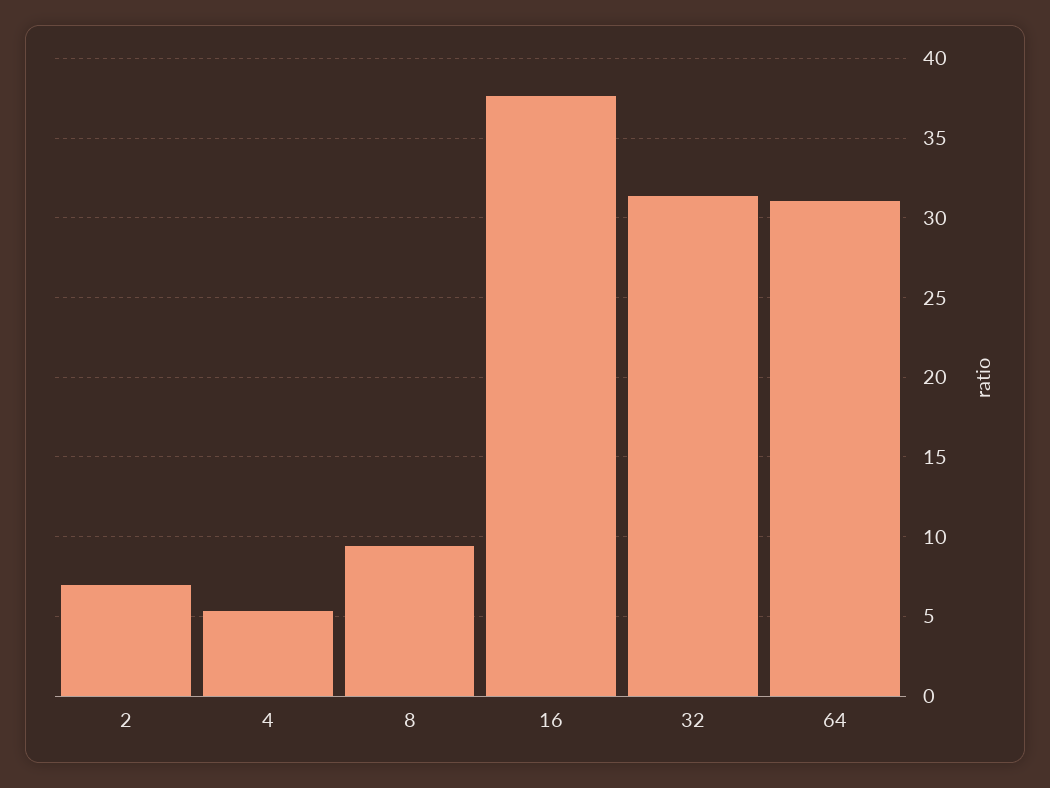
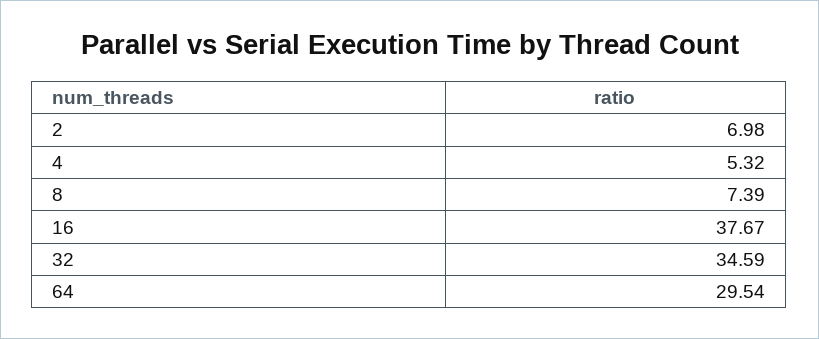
8: 9.5 -> 7.39
32: 31.5 -> 34.59
64: 31 -> 29.54

